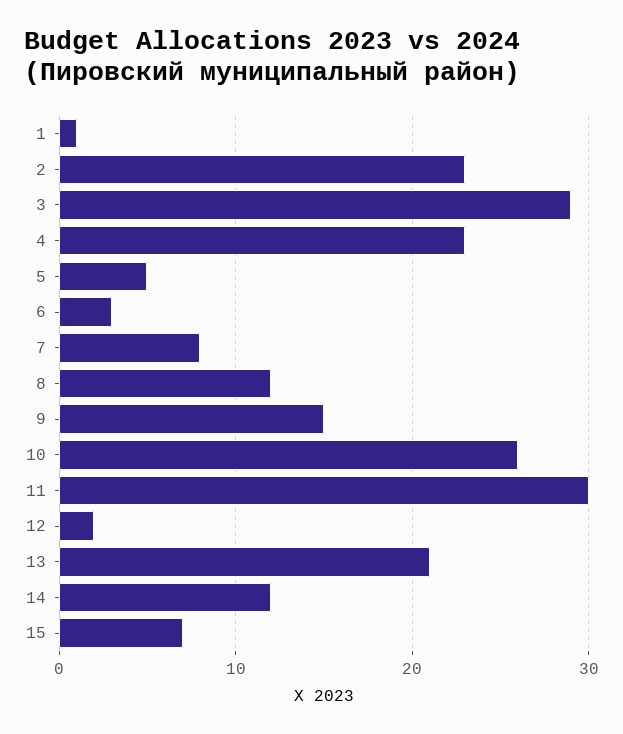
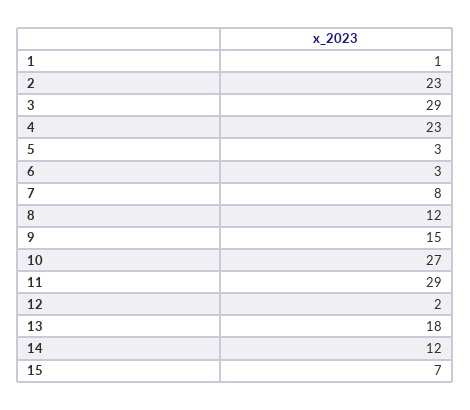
5: 5 -> 3
10: 26 -> 27
11: 30 -> 29
13: 21 -> 18

